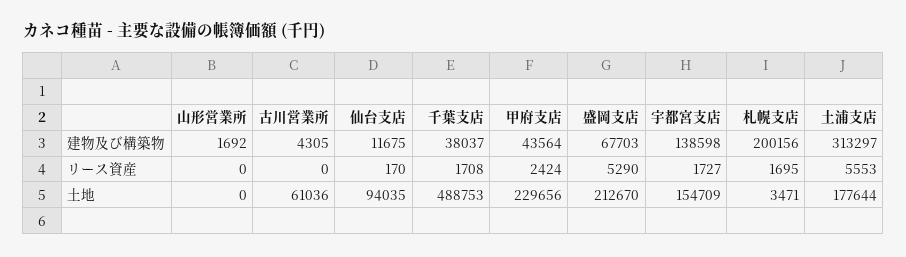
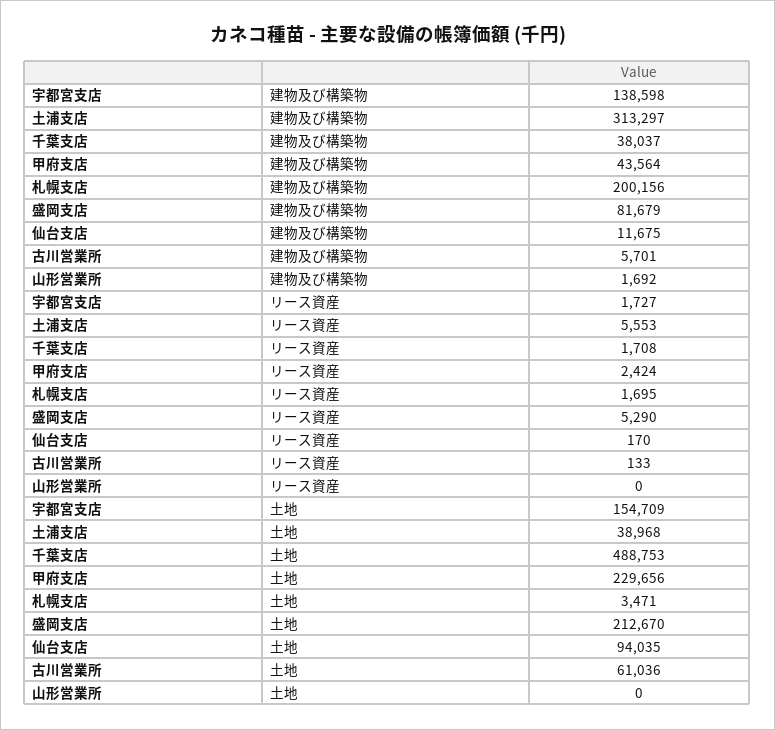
古川営業所, 建物及び構築物: 4305 -> 5701
盛岡支店, 建物及び構築物: 67703 -> 81679
古川営業所, リース資産: 0 -> 133
土浦支店, 土地: 177644 -> 38968

